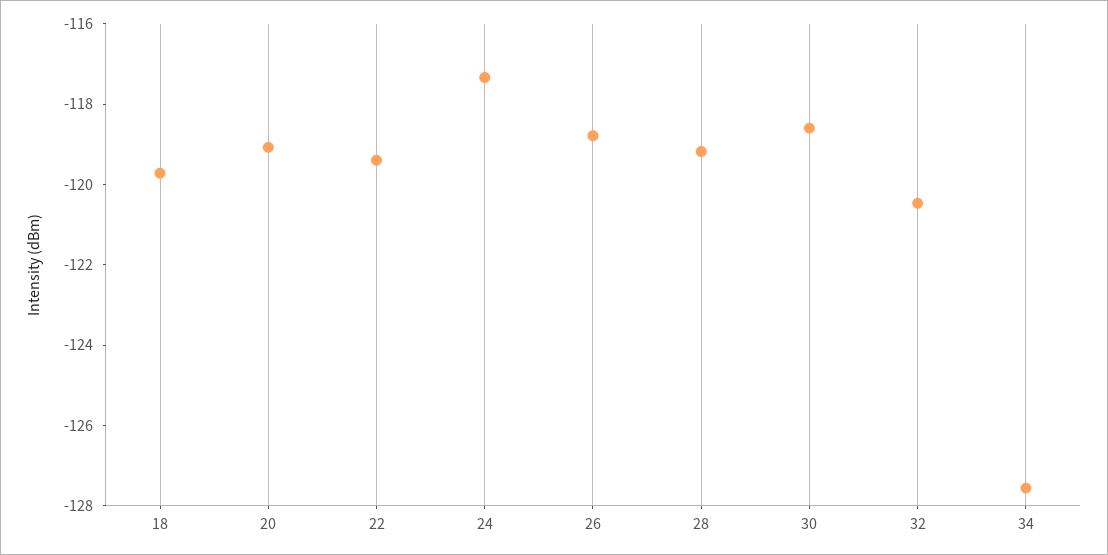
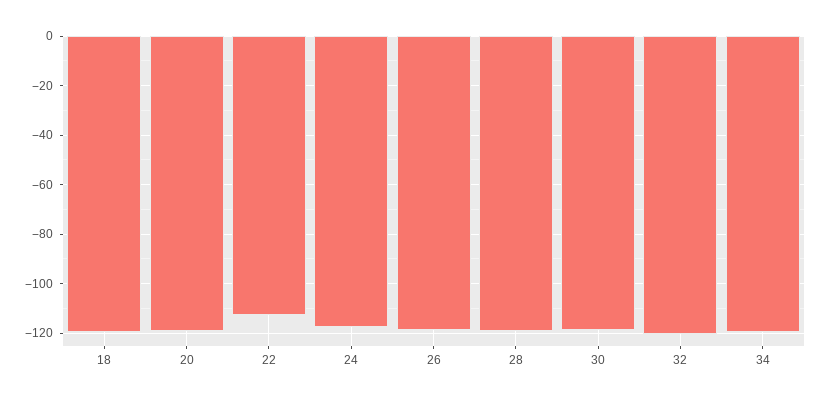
22: -119.5 -> -112.5
34: -127.5 -> -120

